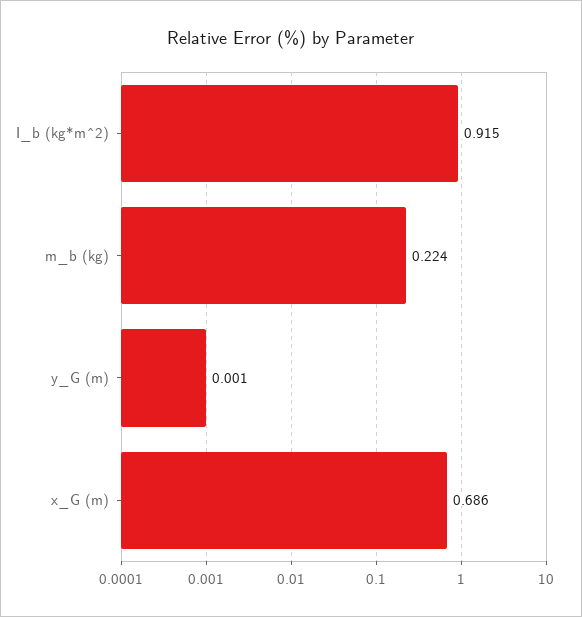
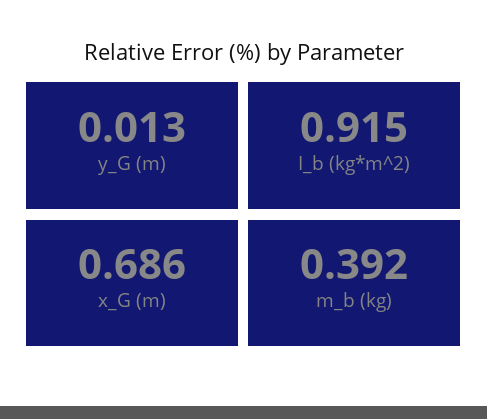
m_b (kg): 0.224 -> 0.392
y_G (m): 0.001 -> 0.013

